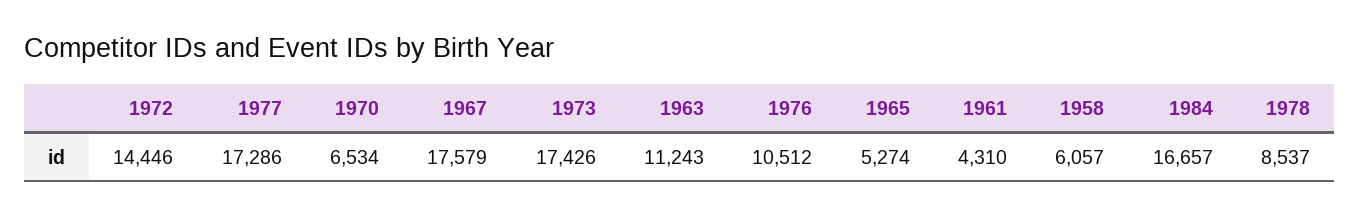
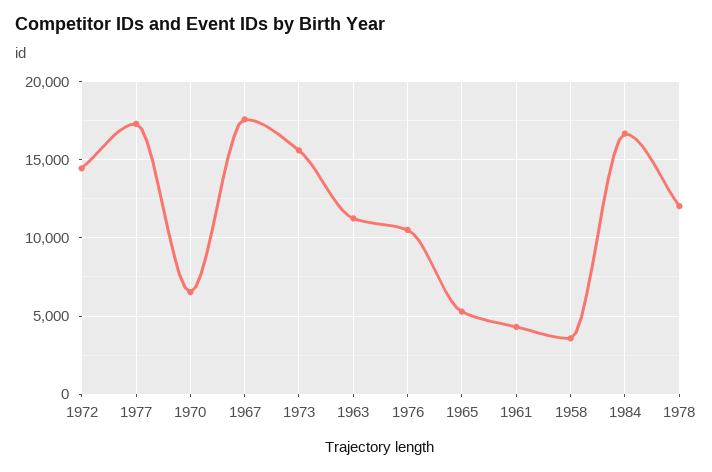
1973: 17426 -> 15500
1958: 6057 -> 3500
1978: 8537 -> 12000

